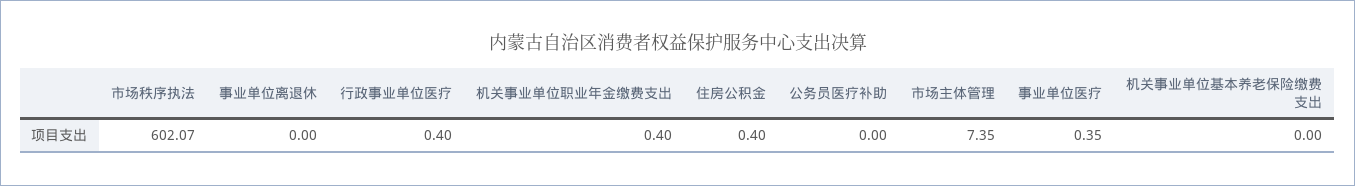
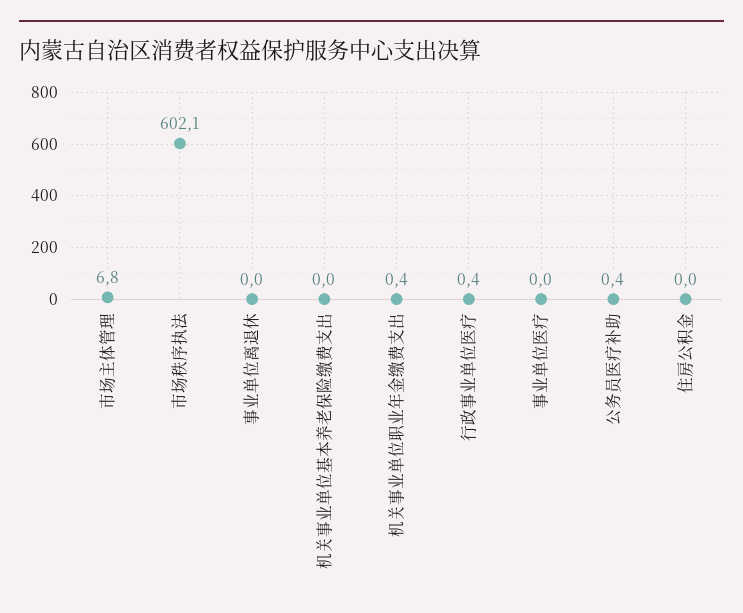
住房公积金: 0.4 -> 0
公务员医疗补助: 0 -> 0.4
市场主体管理: 7.35 -> 6.8
事业单位医疗: 0.35 -> 0

